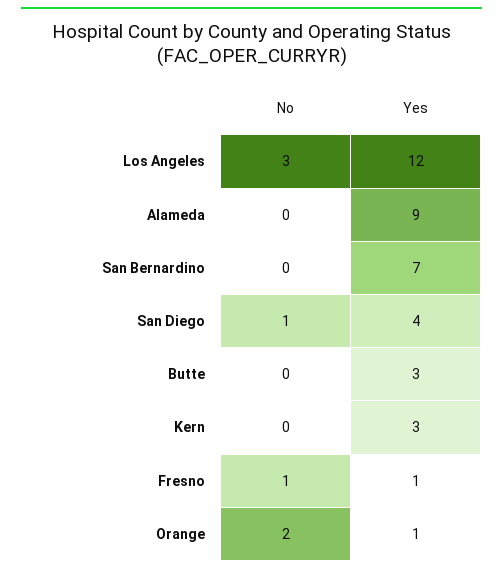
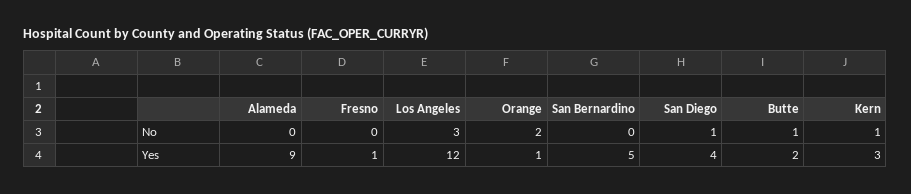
Yes, San Bernardino: 7 -> 5
No, Butte: 0 -> 1
Yes, Butte: 3 -> 2
No, Kern: 0 -> 1
No, Fresno: 1 -> 0

